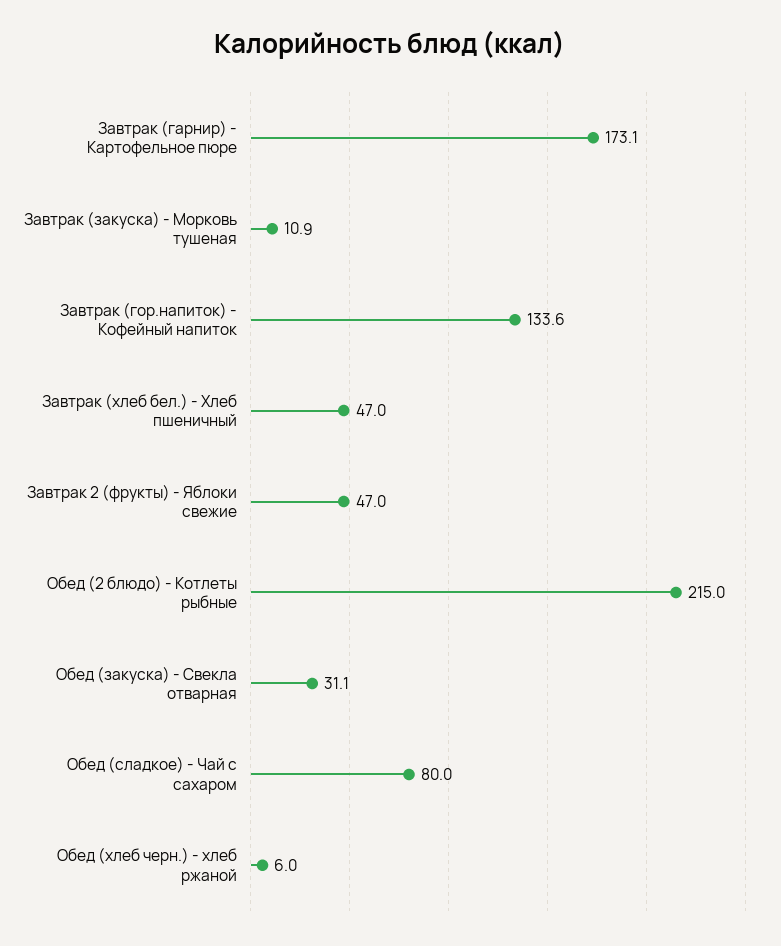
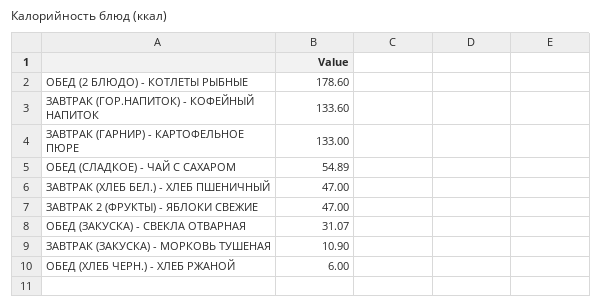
Завтрак (гарнир) - Картофельное пюре: 173.1 -> 133
Обед (2 блюдо) - Котлеты рыбные: 215 -> 178.6
Обед (сладкое) - Чай с сахаром: 80 -> 54.89

